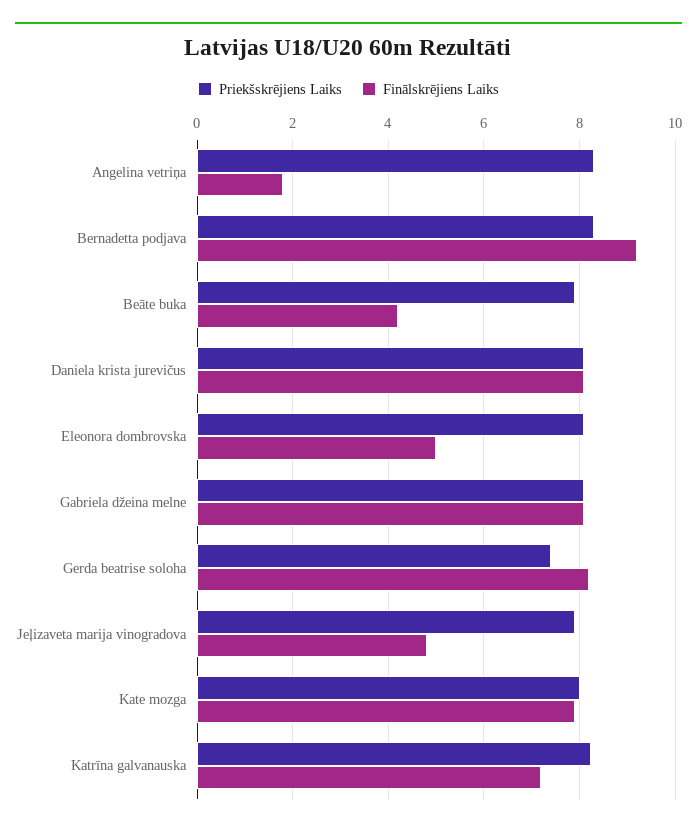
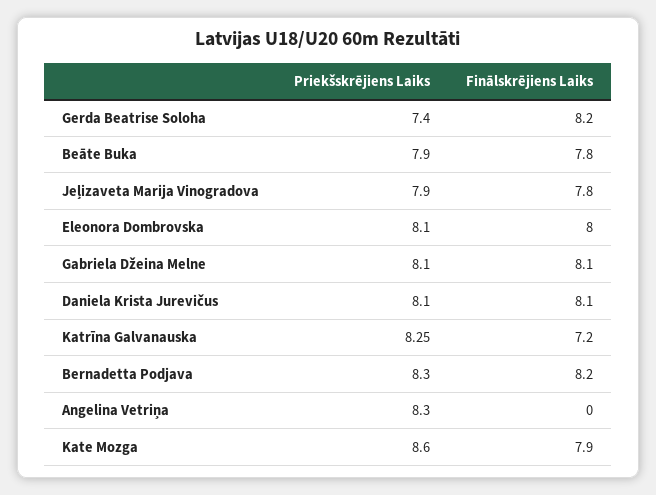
Finālskrējiens Laiks, Angelina vetriņa: 1.8 -> 0
Finālskrējiens Laiks, Bernadetta podjava: 9.2 -> 8.2
Finālskrējiens Laiks, Beāte buka: 4.2 -> 7.8
Finālskrējiens Laiks, Eleonora dombrovska: 5 -> 8
Finālskrējiens Laiks, Jeļizaveta marija vinogradova: 4.8 -> 7.8
Priekšskrējiens Laiks, Kate mozga: 8 -> 8.6

